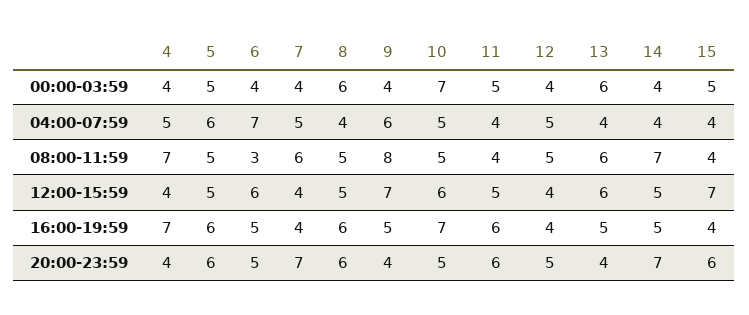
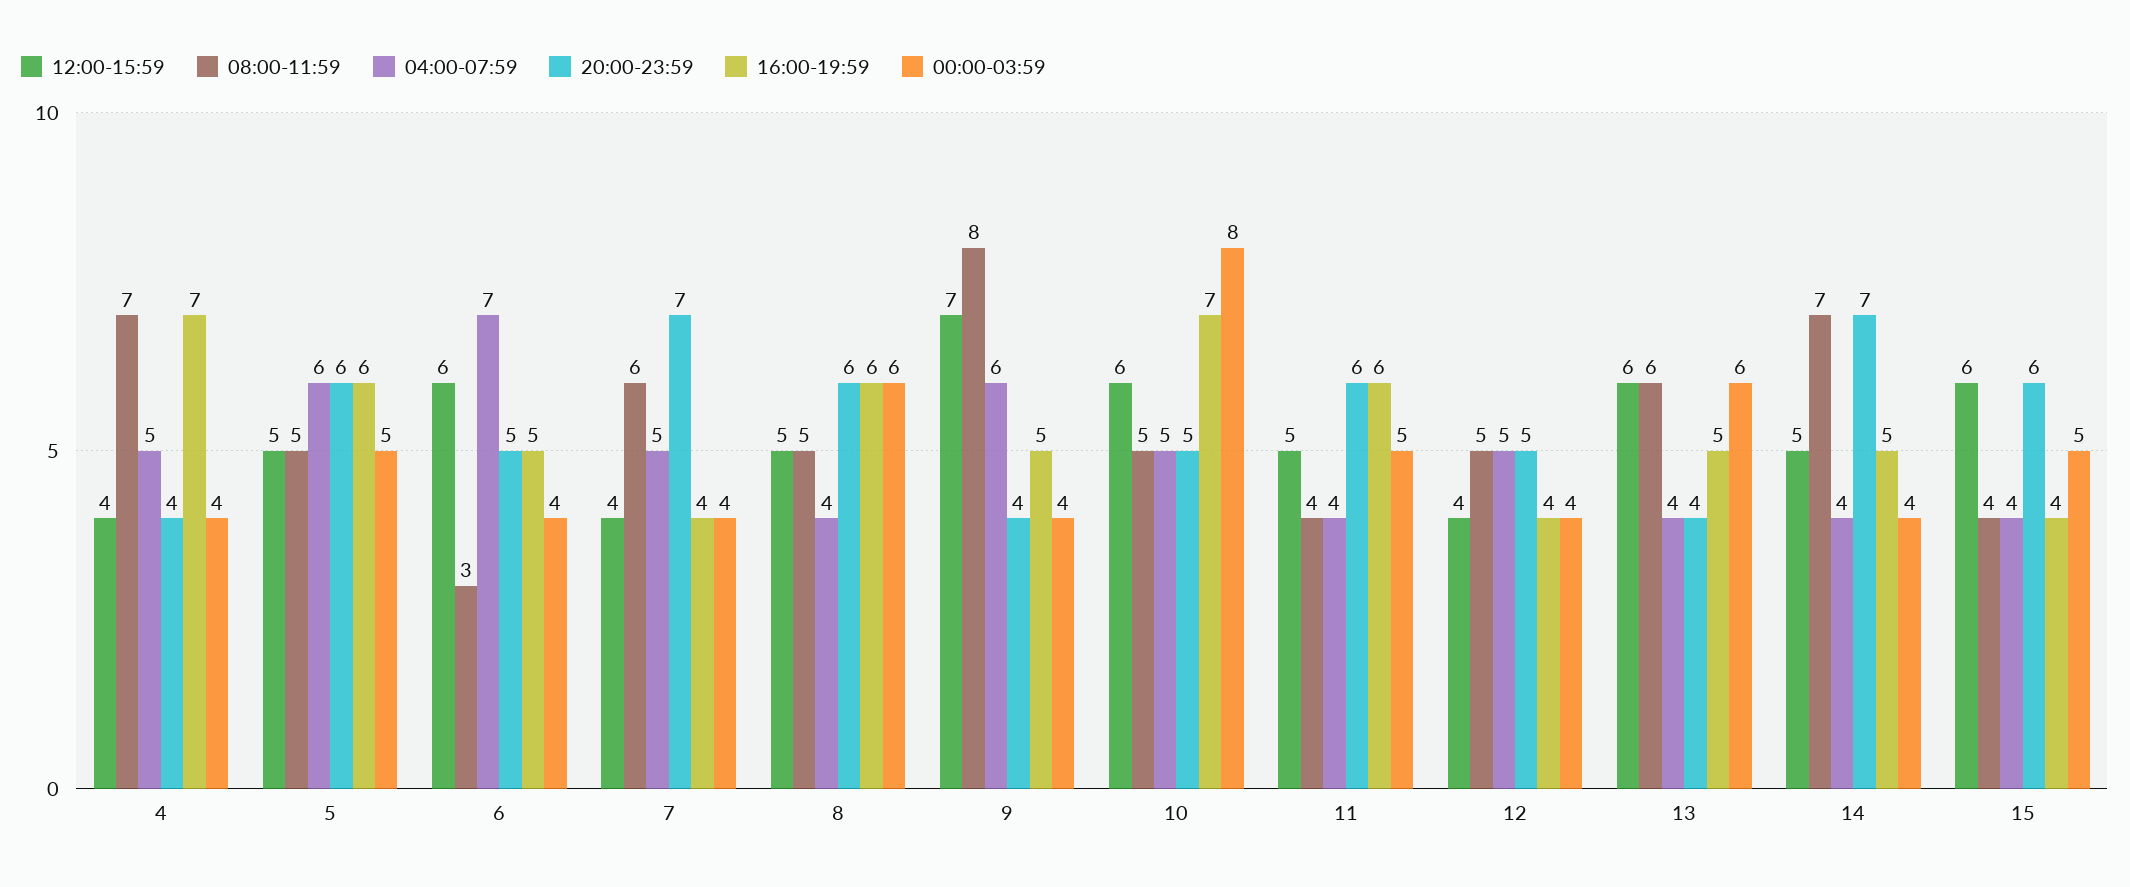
00:00-03:59, 10: 7 -> 8
12:00-15:59, 15: 7 -> 6

